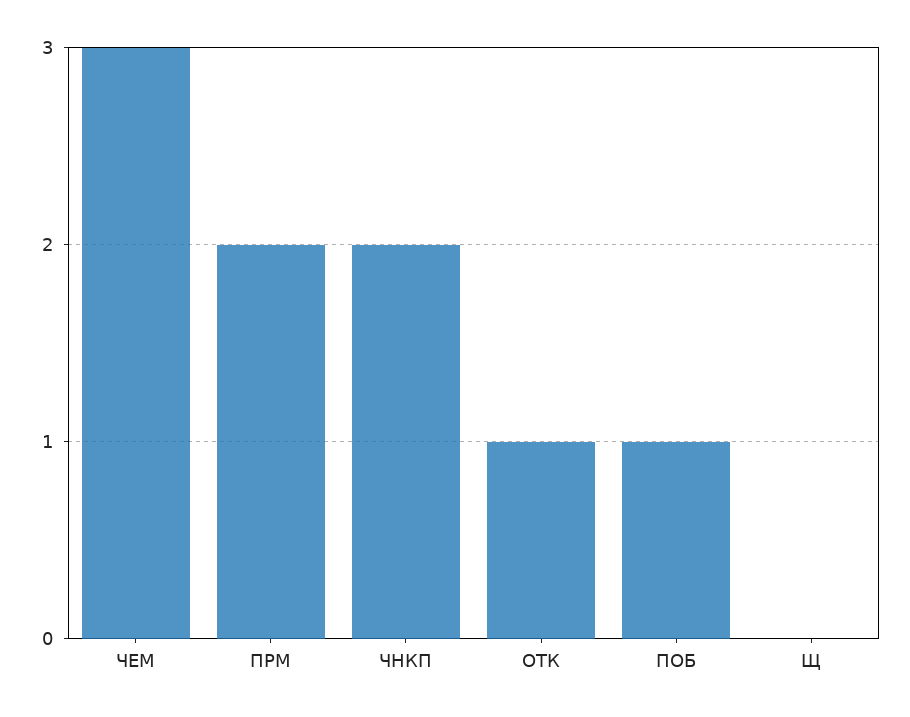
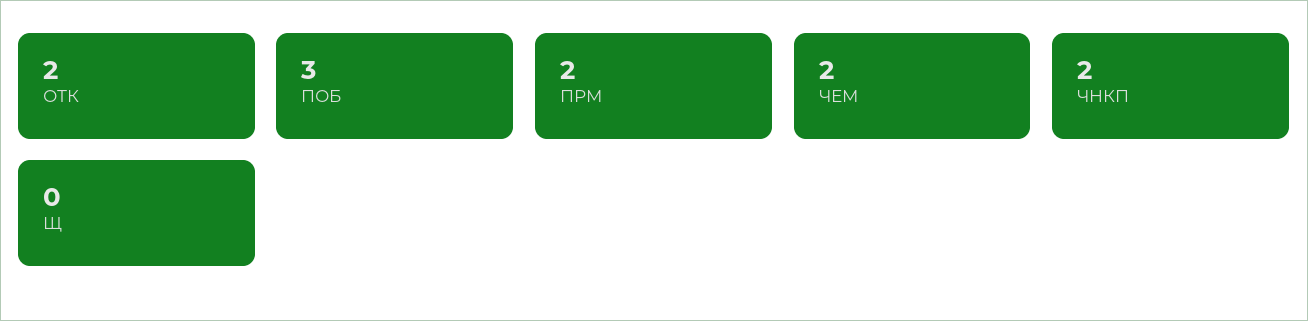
ЧЕМ: 3 -> 2
ОТК: 1 -> 2
ПОБ: 1 -> 3

